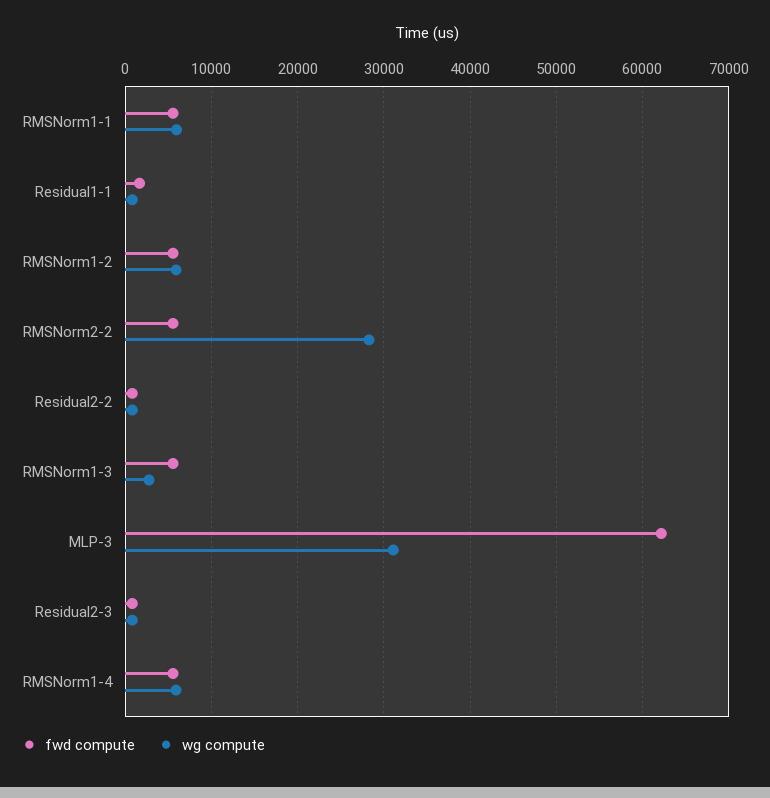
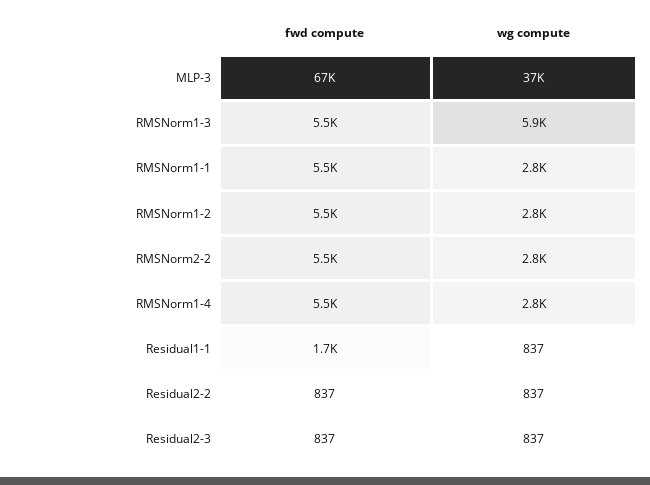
wg compute, RMSNorm1-1: 6000 -> 2800
wg compute, RMSNorm1-2: 6000 -> 2800
wg compute, RMSNorm2-2: 28000 -> 2800
wg compute, RMSNorm1-3: 3000 -> 5900
fwd compute, MLP-3: 62000 -> 67000
wg compute, MLP-3: 31000 -> 37000
wg compute, RMSNorm1-4: 6000 -> 2800

